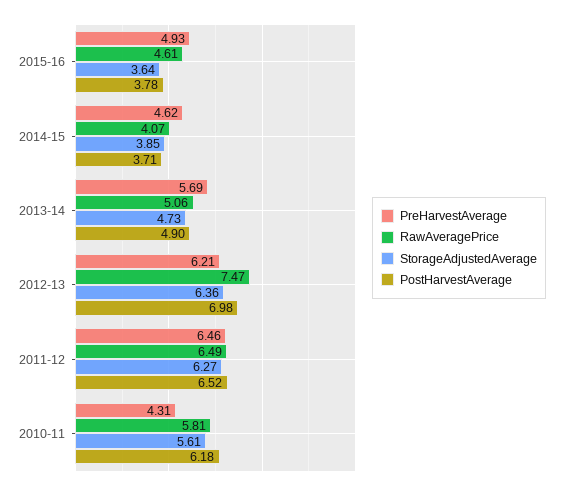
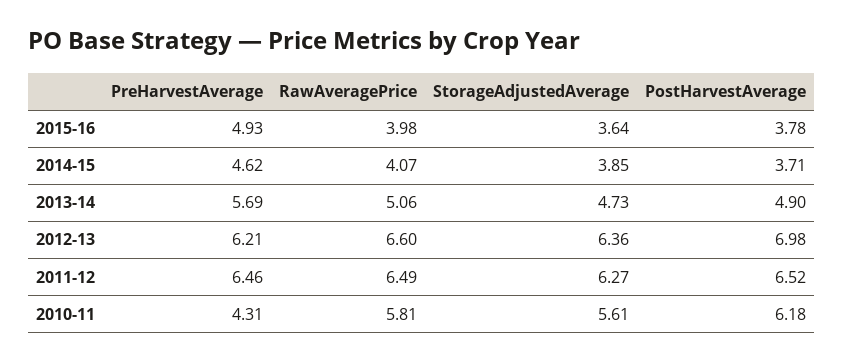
RawAveragePrice, 2015-16: 4.61 -> 3.98
RawAveragePrice, 2012-13: 7.47 -> 6.6

